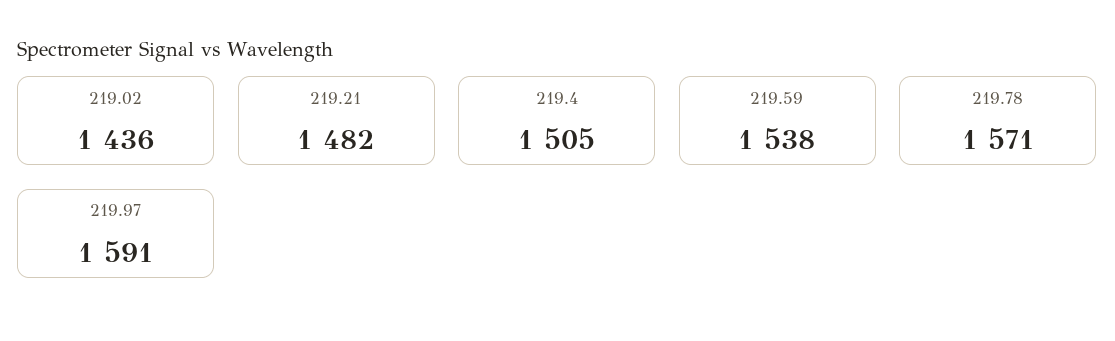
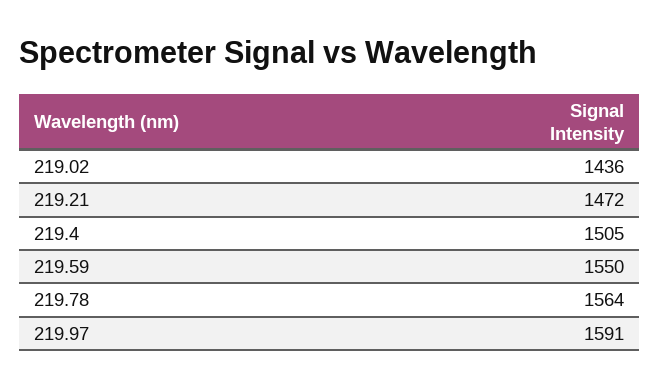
219.21: 1482 -> 1472
219.59: 1538 -> 1550
219.78: 1571 -> 1564

